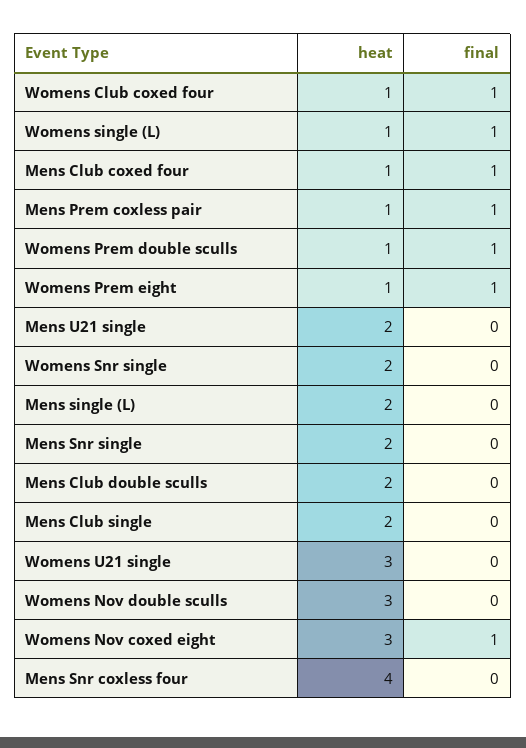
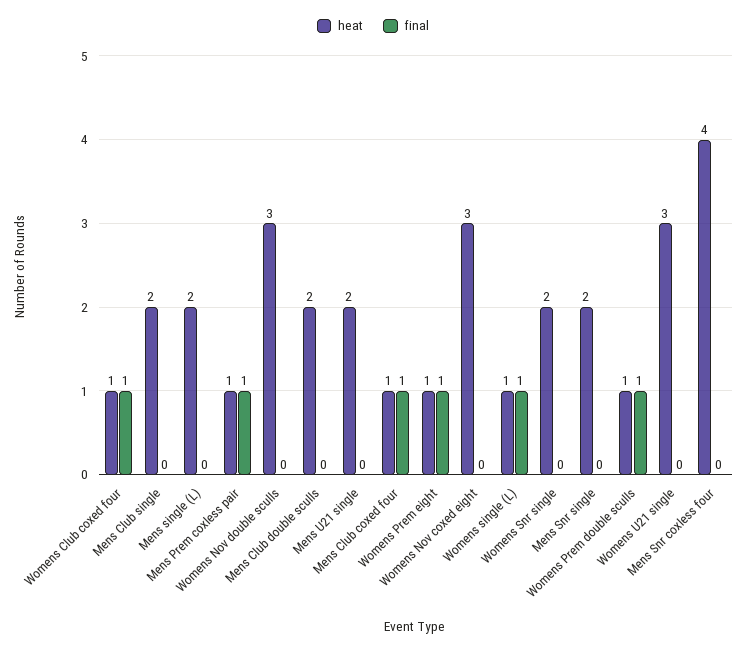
final, Womens Nov coxed eight: 1 -> 0

